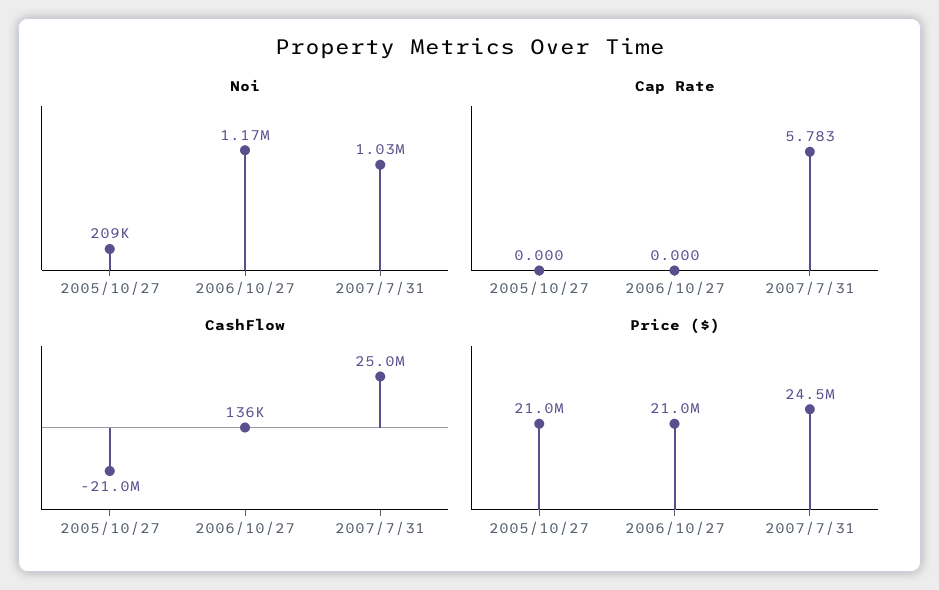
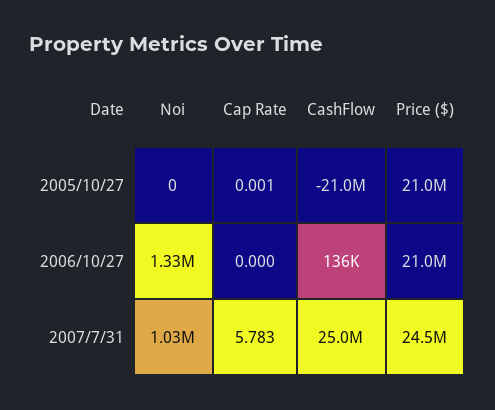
Noi, 2005/10/27: 209000 -> 0
Noi, 2006/10/27: 1170000 -> 1330000
Cap Rate, 2005/10/27: 0 -> 0.001

